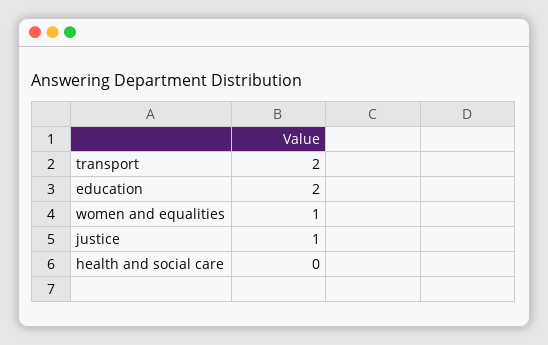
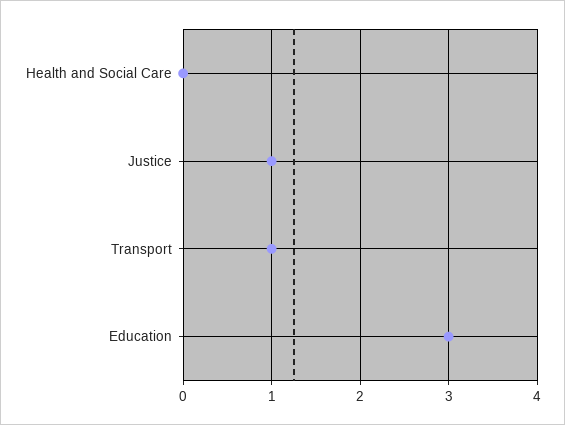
transport: 2 -> 1
education: 2 -> 3
women and equalities: 1 -> none

